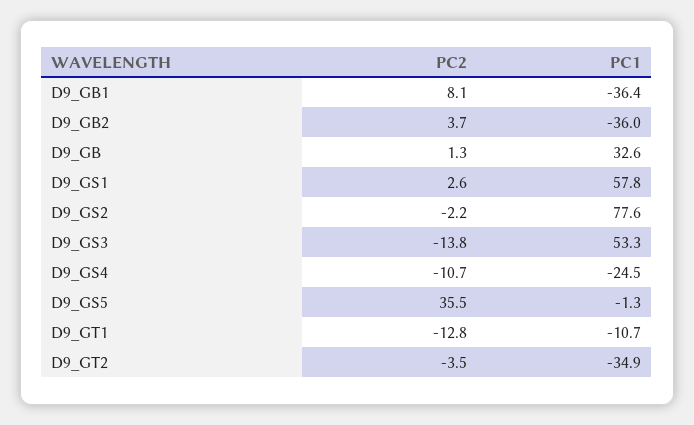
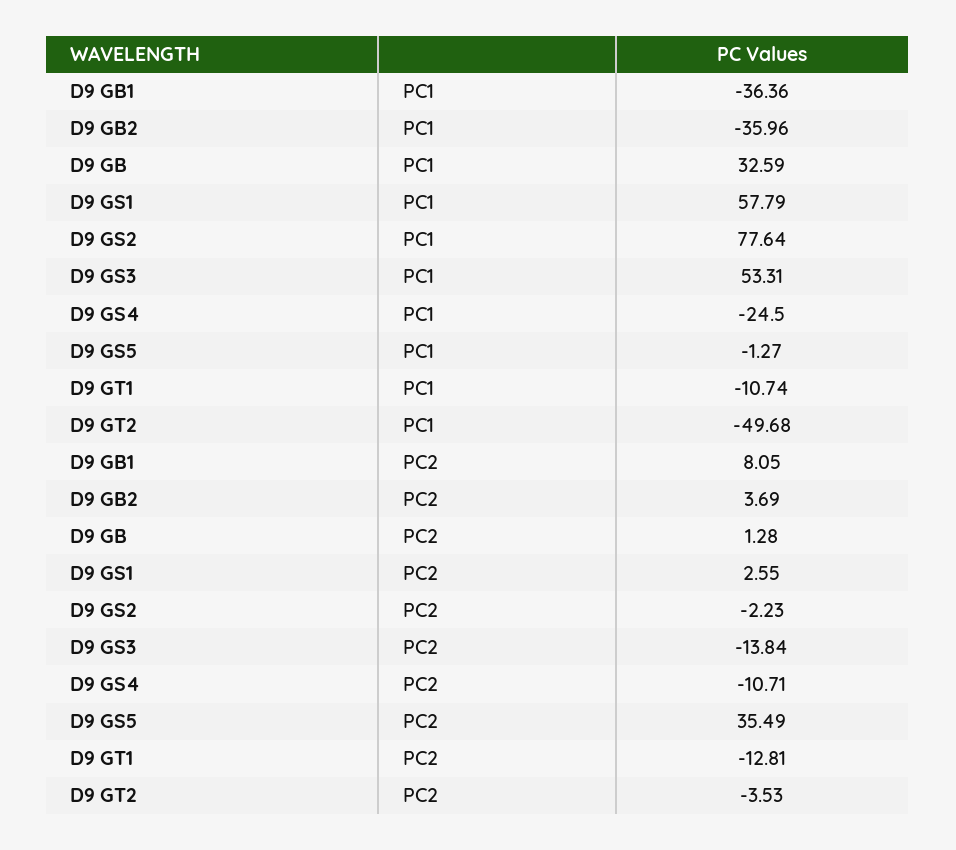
PC1, D9_GT2: -34.9 -> -49.68

